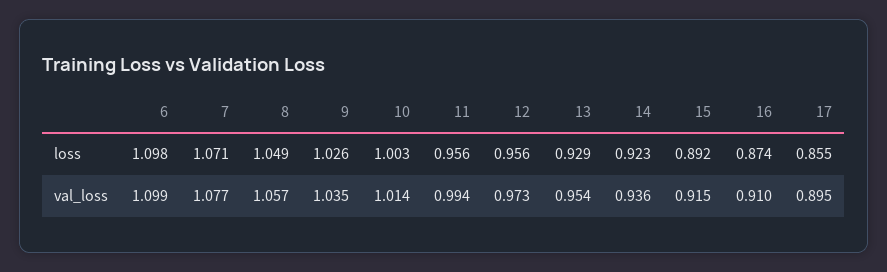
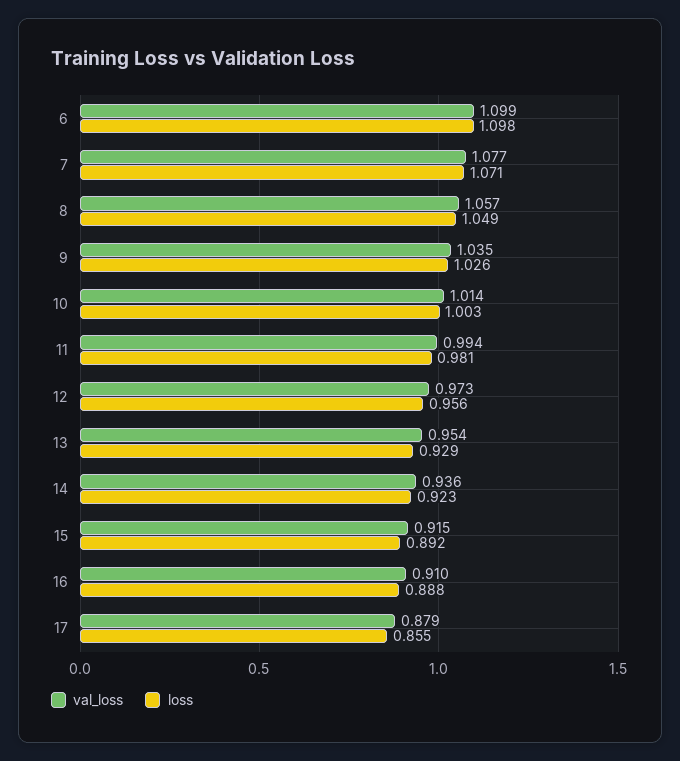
loss, 11: 0.956 -> 0.981
loss, 16: 0.874 -> 0.888
val_loss, 17: 0.895 -> 0.879

